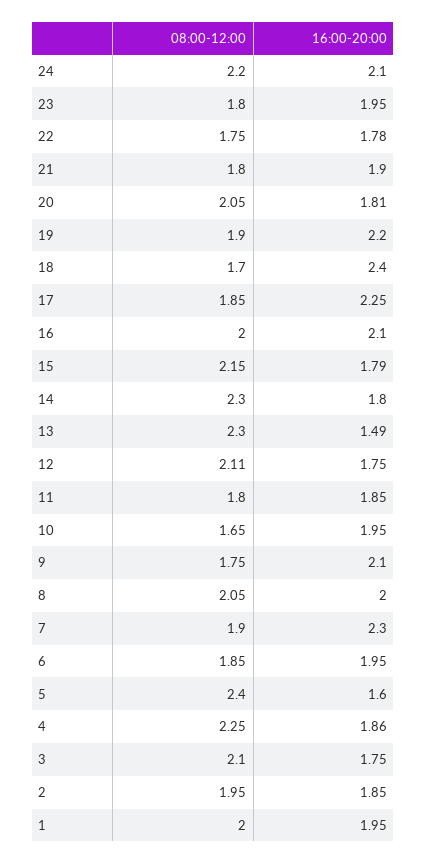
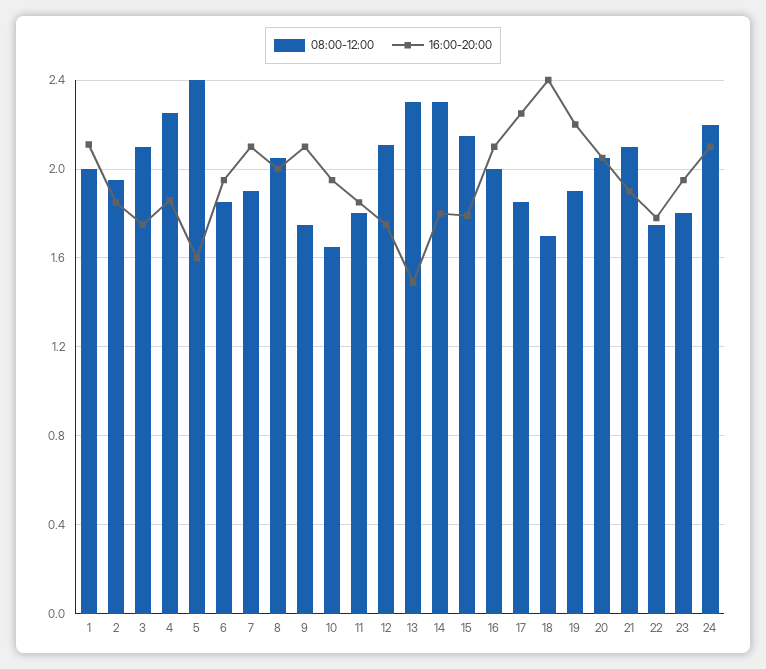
08:00-12:00, 21: 1.8 -> 2.1
16:00-20:00, 20: 1.81 -> 2.05
16:00-20:00, 7: 2.3 -> 2.1
16:00-20:00, 1: 1.95 -> 2.1

